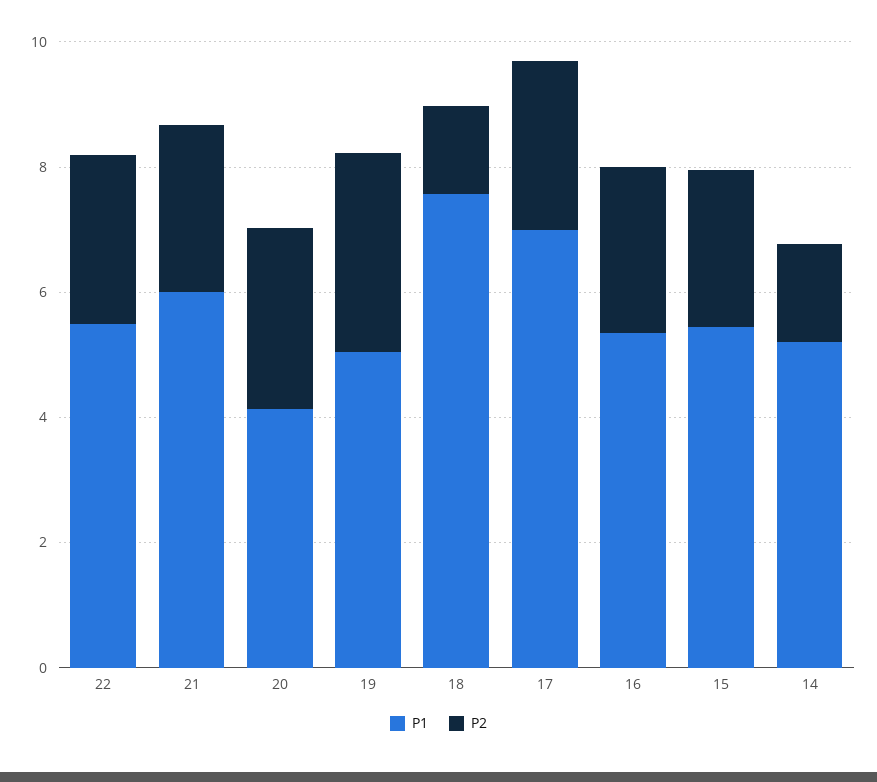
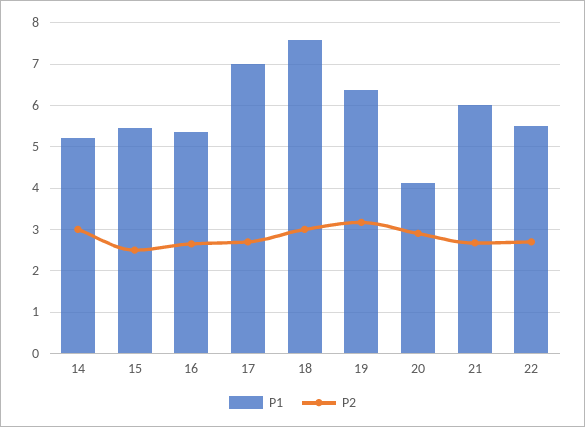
P1, 19: 5 -> 6.4
P2, 18: 1.5 -> 3
P2, 14: 1.5 -> 3

